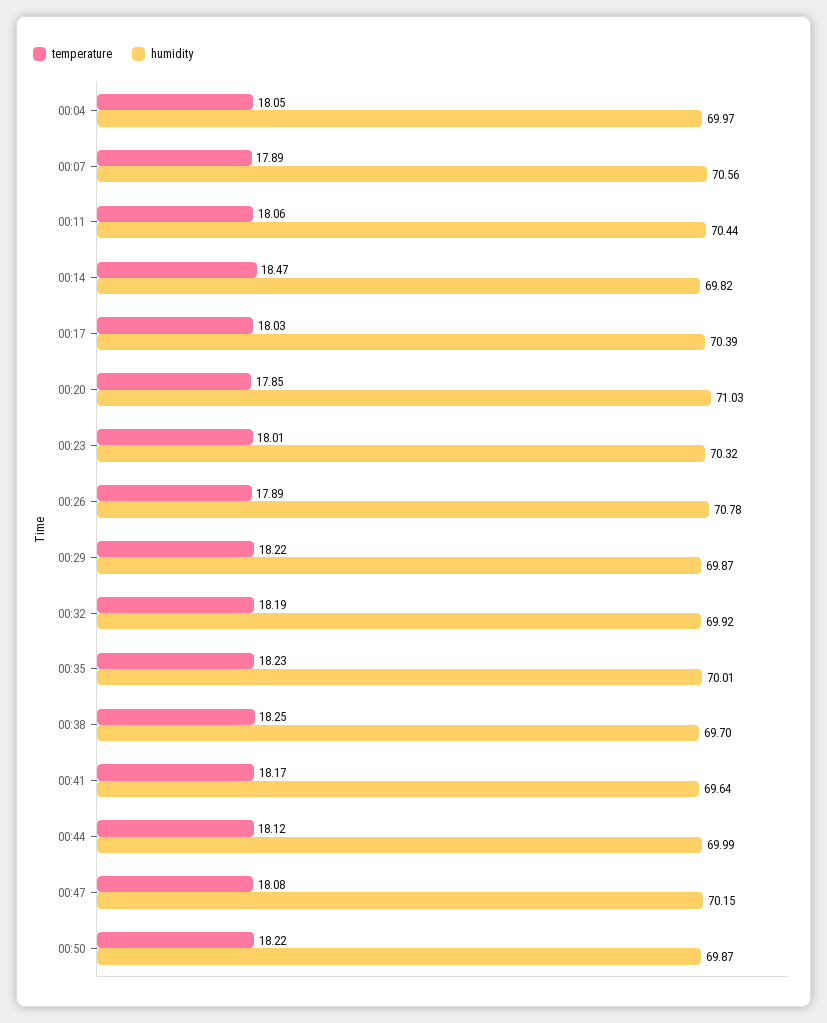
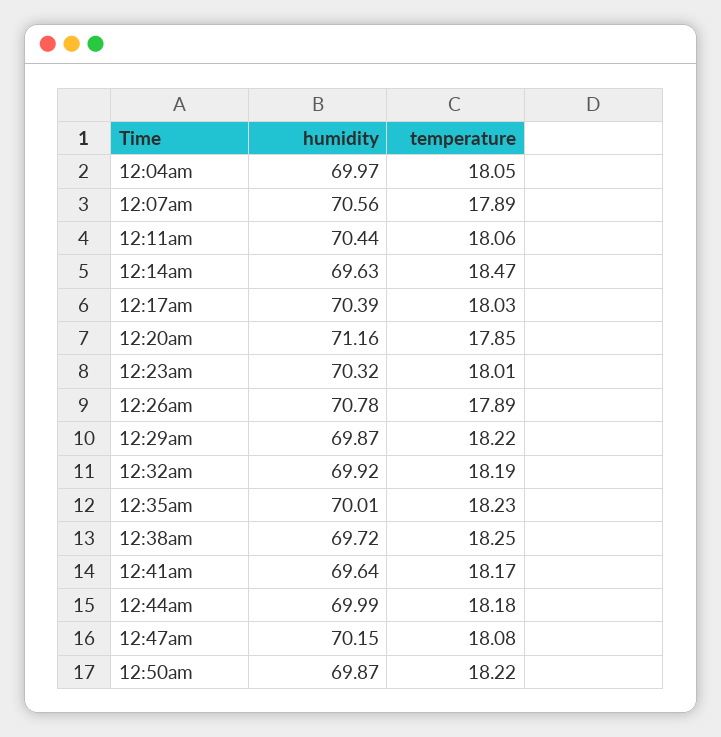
humidity, 00:14: 69.82 -> 69.63
humidity, 00:20: 71.03 -> 71.16
humidity, 00:38: 69.7 -> 69.72
temperature, 00:44: 18.12 -> 18.18

